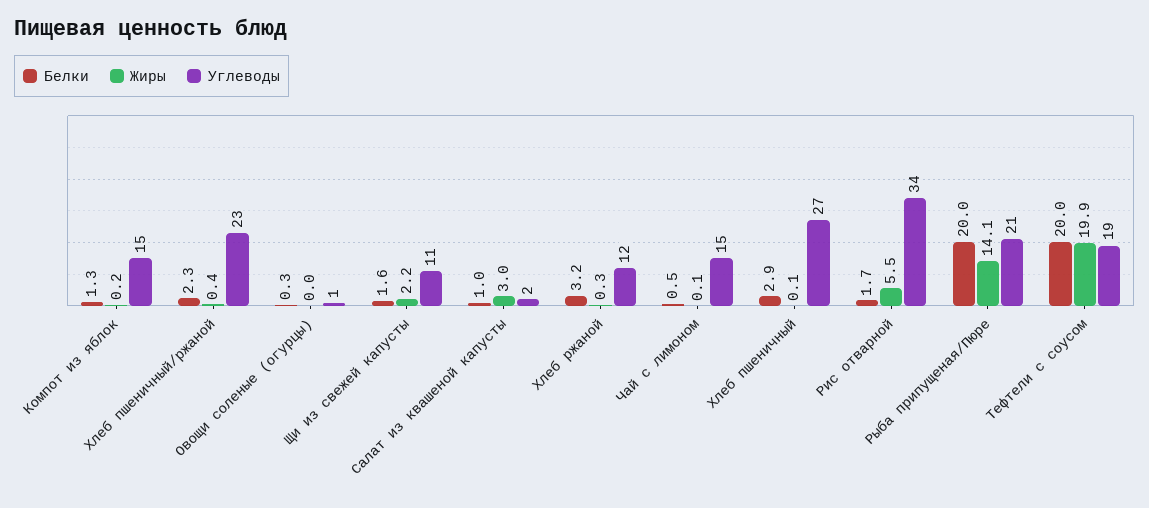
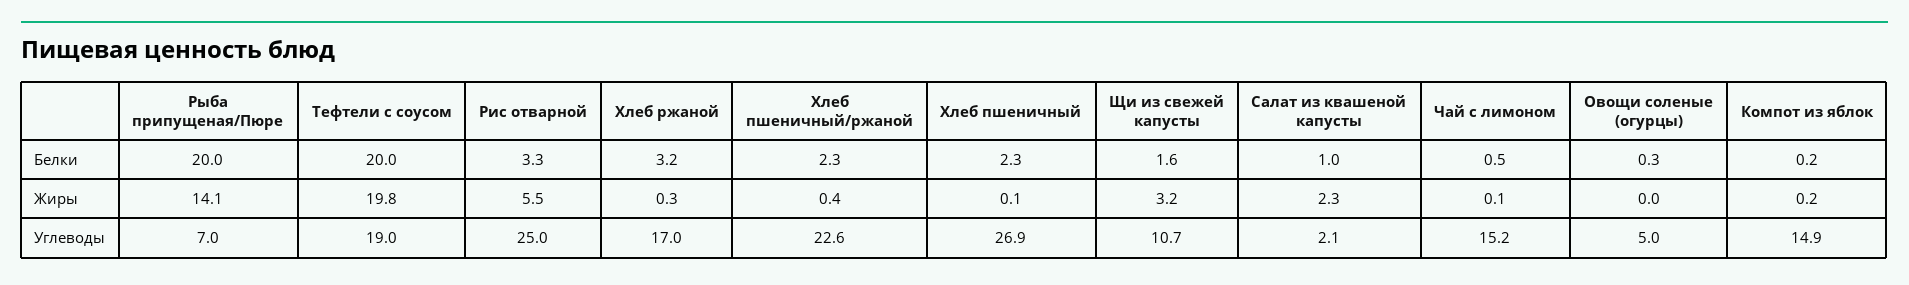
Белки, Компот из яблок: 1.3 -> 0.2
Углеводы, Овощи соленые (огурцы): 1 -> 5
Жиры, Щи из свежей капусты: 2.2 -> 3.2
Жиры, Салат из квашеной капусты: 3 -> 2.3
Углеводы, Хлеб ржаной: 12 -> 17
Белки, Хлеб пшеничный: 2.9 -> 2.3
Белки, Рис отварной: 1.7 -> 3.3
Углеводы, Рис отварной: 34 -> 25
Углеводы, Рыба припущеная/Пюре: 21 -> 7
Жиры, Тефтели с соусом: 19.9 -> 19.8

